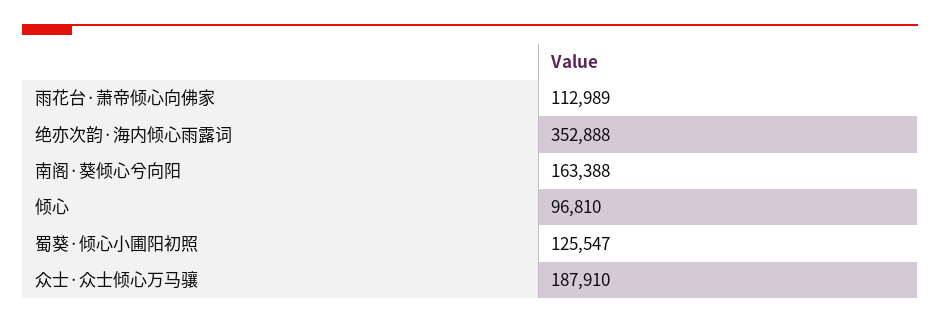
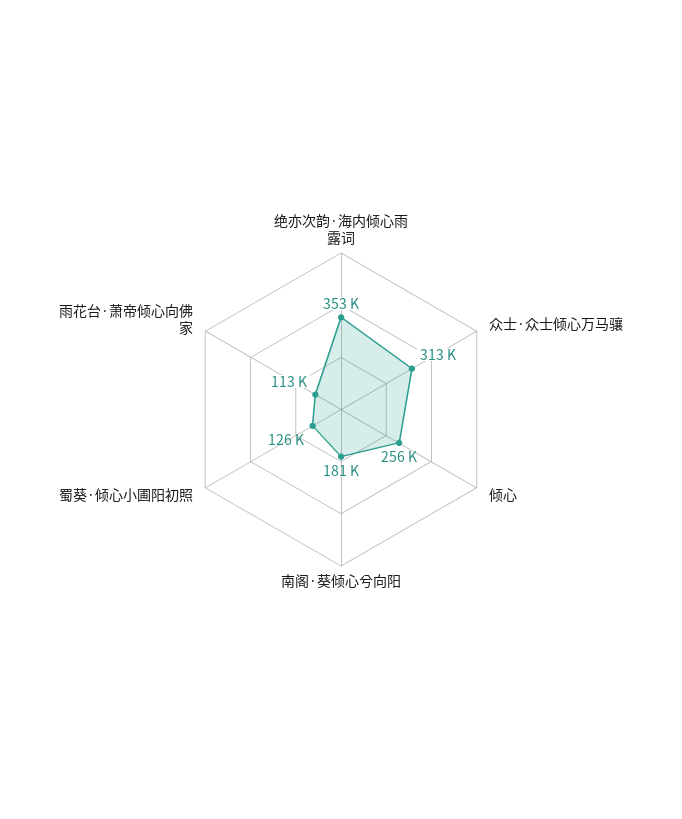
南阁·葵倾心兮向阳: 163388 -> 181000
倾心: 96810 -> 256000
众士·众士倾心万马骧: 187910 -> 313000

